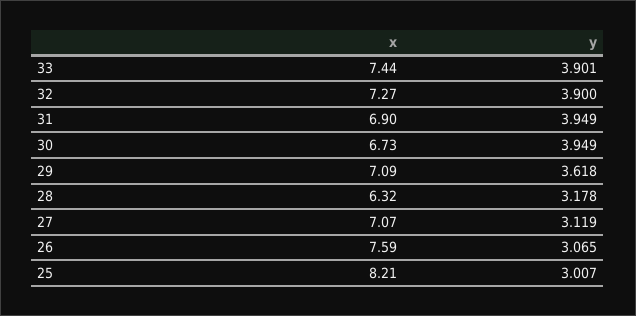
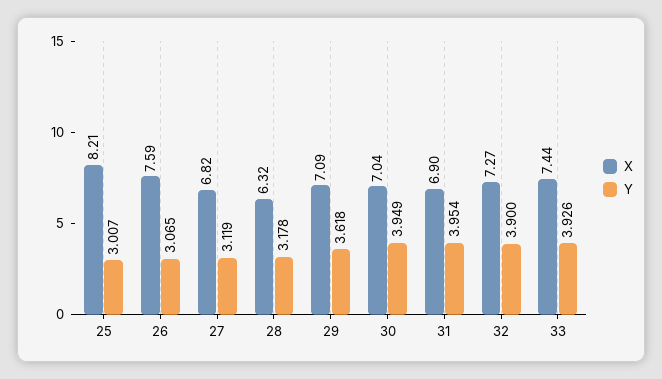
y, 33: 3.901 -> 3.926
y, 31: 3.949 -> 3.954
x, 30: 6.73 -> 7.04
x, 27: 7.07 -> 6.82

